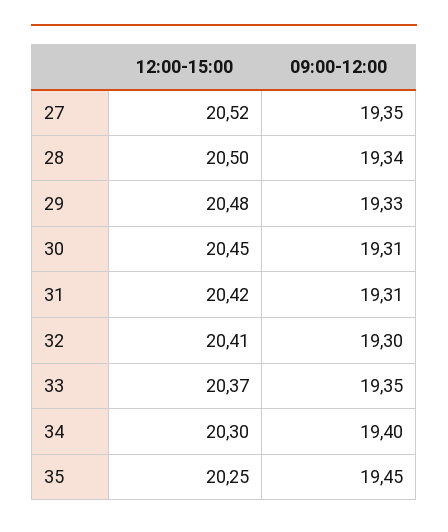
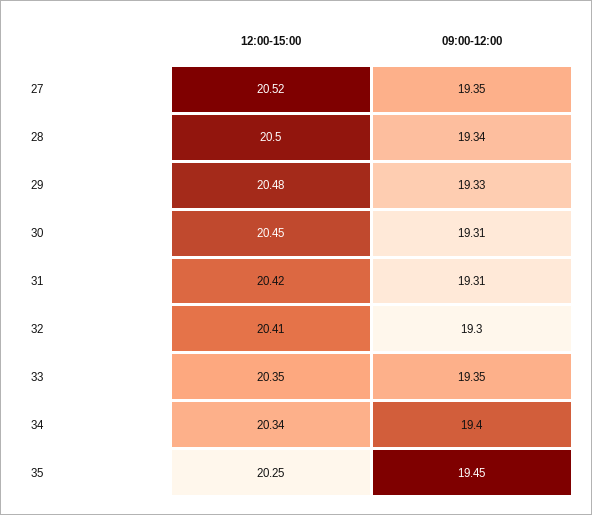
12:00-15:00, 33: 20.37 -> 20.35
12:00-15:00, 34: 20.3 -> 20.34

